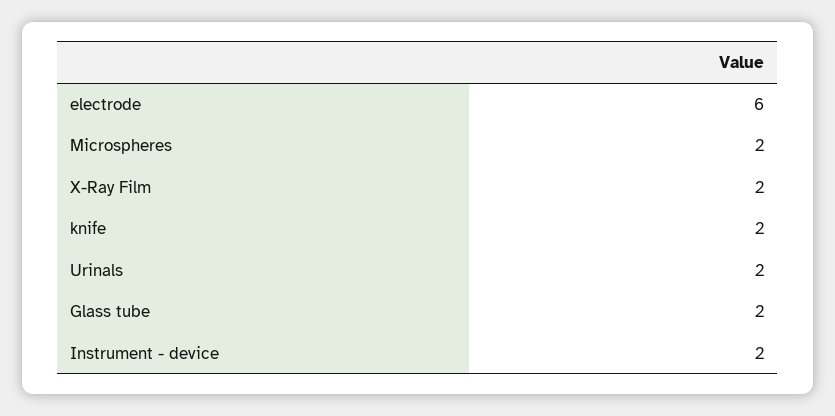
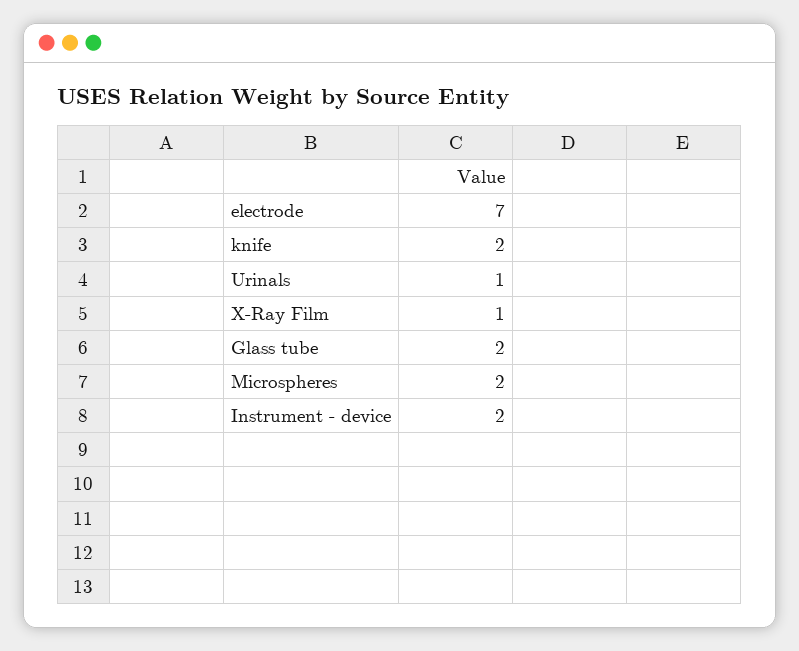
electrode: 6 -> 7
X-Ray Film: 2 -> 1
Urinals: 2 -> 1

